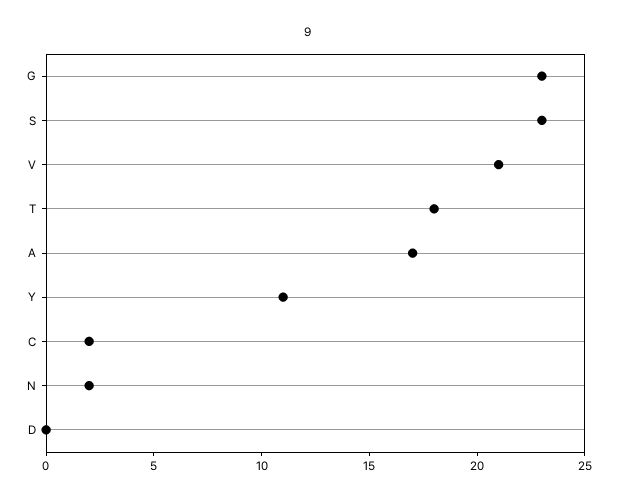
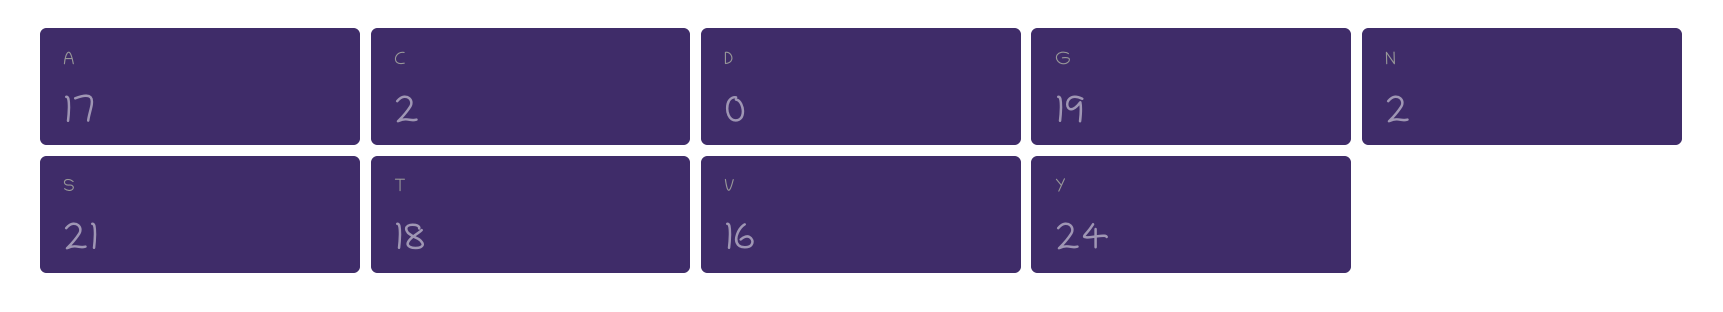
G: 23 -> 19
S: 23 -> 21
V: 21 -> 16
Y: 11 -> 24

